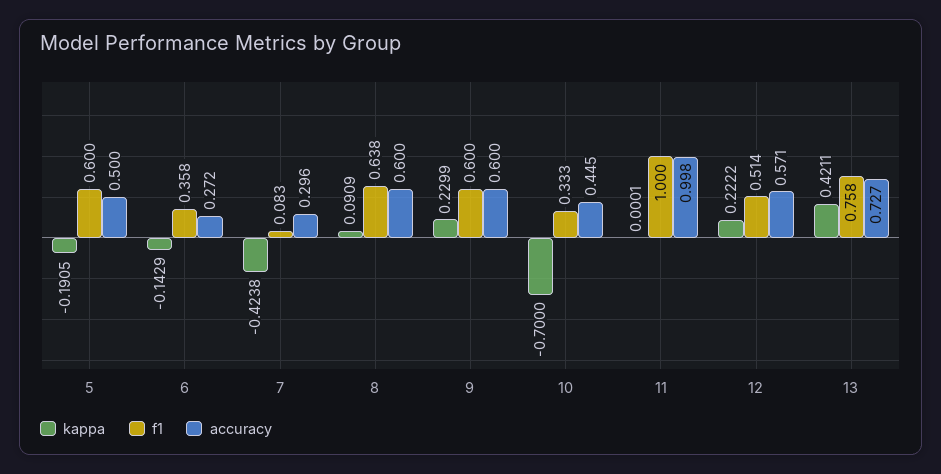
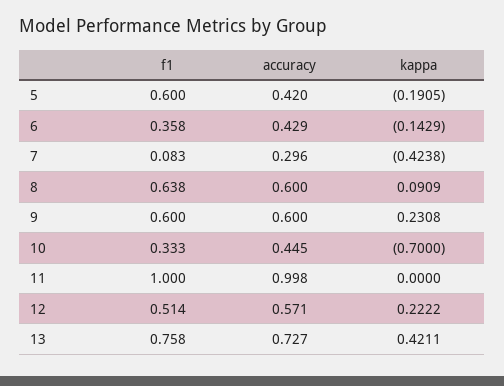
accuracy, 5: 0.5 -> 0.42
accuracy, 6: 0.272 -> 0.429
kappa, 9: 0.2299 -> 0.2308
kappa, 11: 0.0001 -> 0

